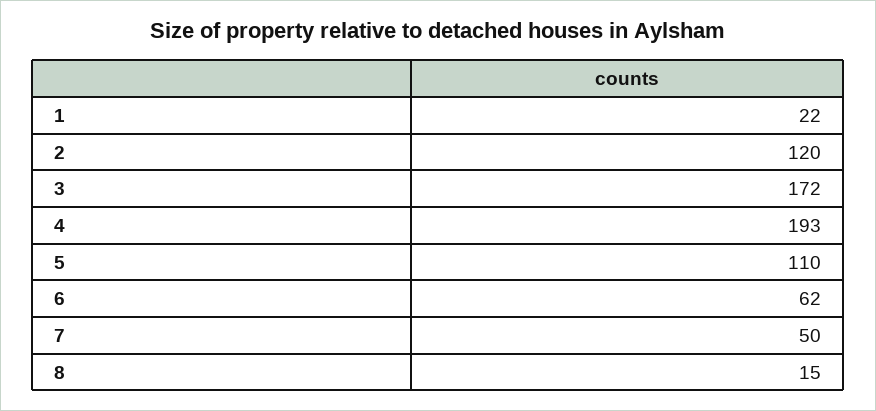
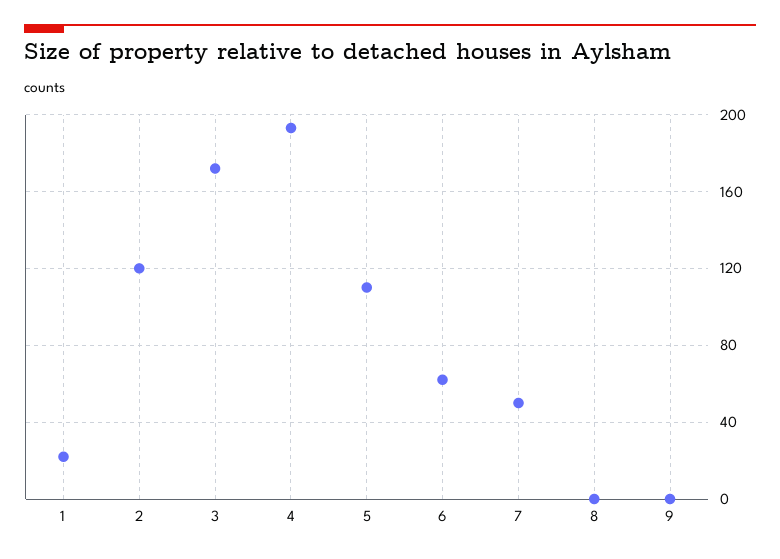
8: 15 -> 0
9: none -> 0

